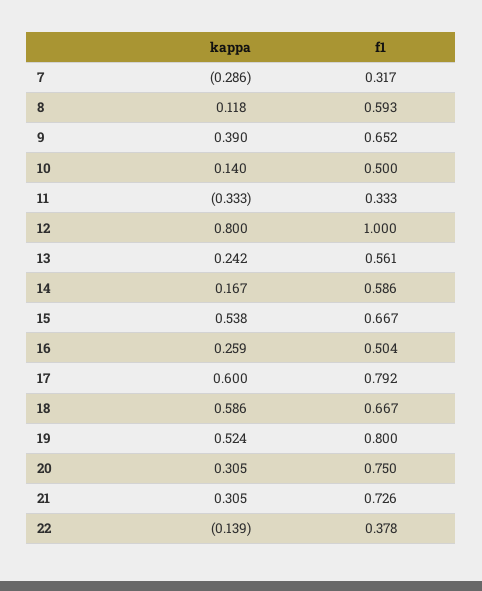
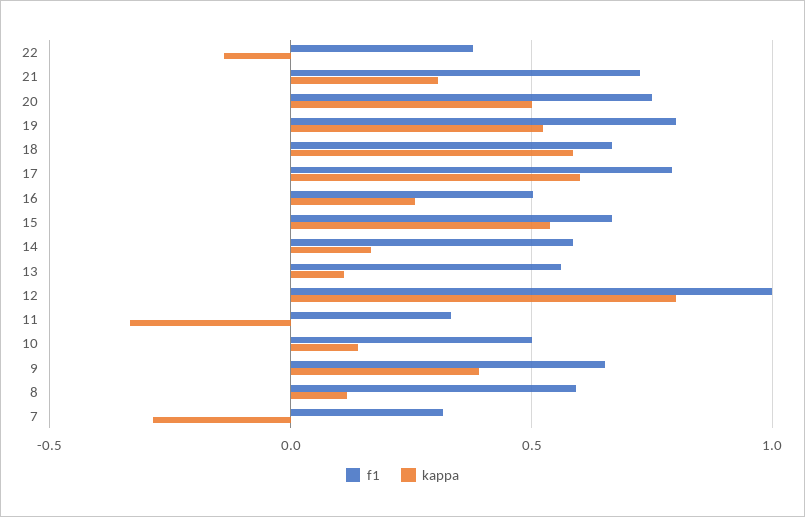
kappa, 13: 0.242 -> 0.1
kappa, 20: 0.305 -> 0.5

